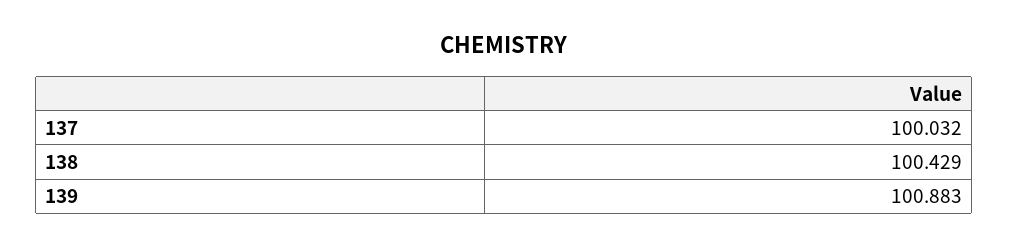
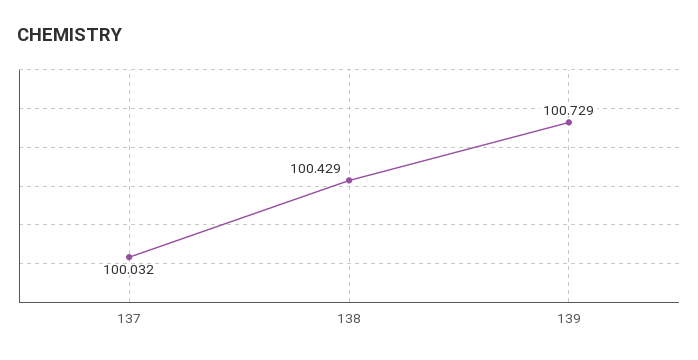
139: 100.883 -> 100.729

